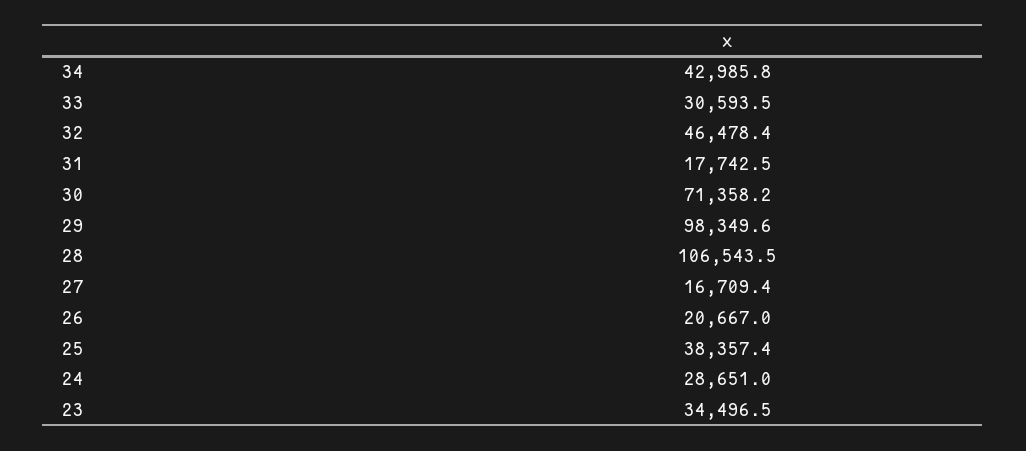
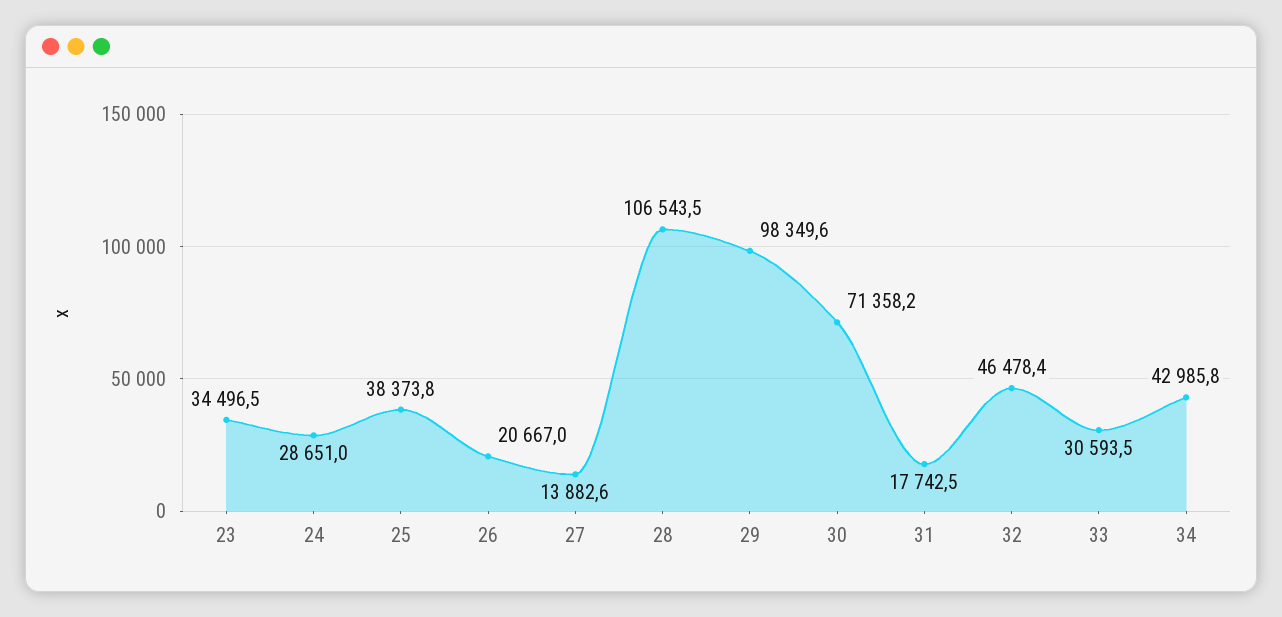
27: 16709.4 -> 13882.6
25: 38357.4 -> 38373.8

